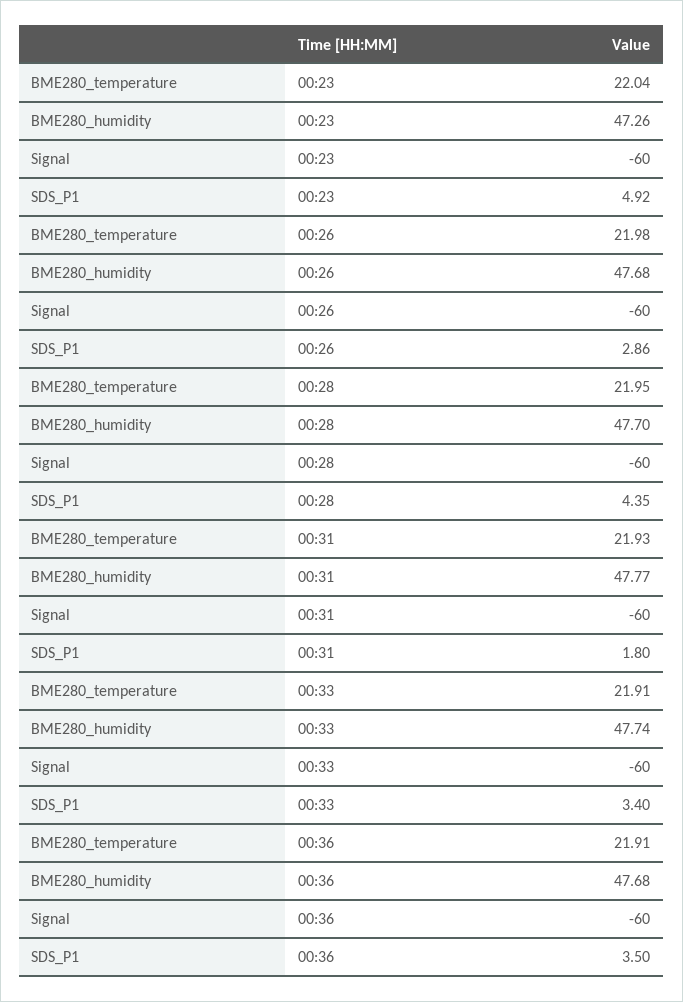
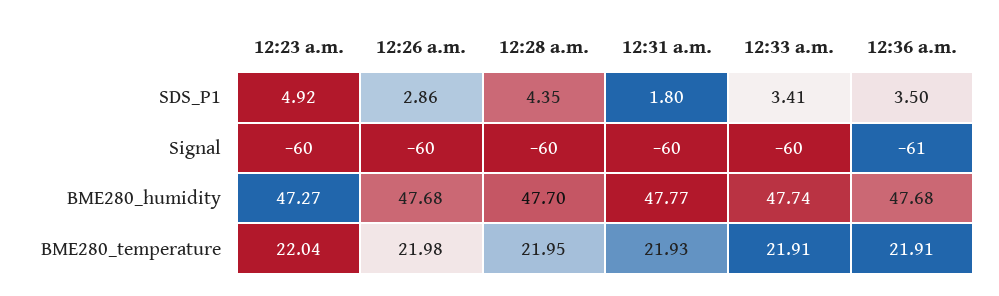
BME280_humidity, 00:23: 47.26 -> 47.27
SDS_P1, 00:33: 3.4 -> 3.41
Signal, 00:36: -60 -> -61

